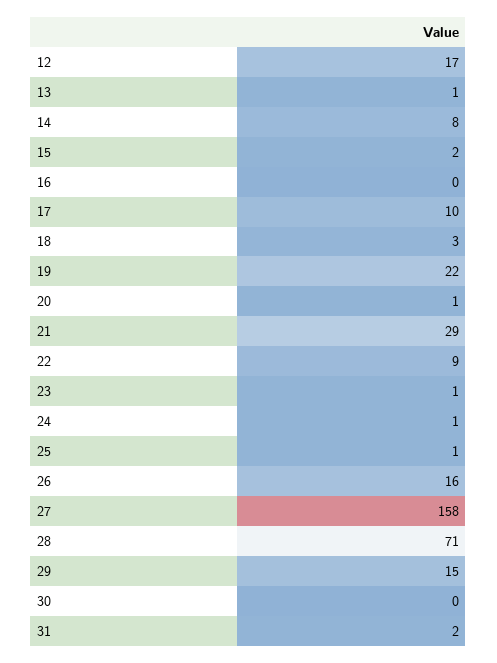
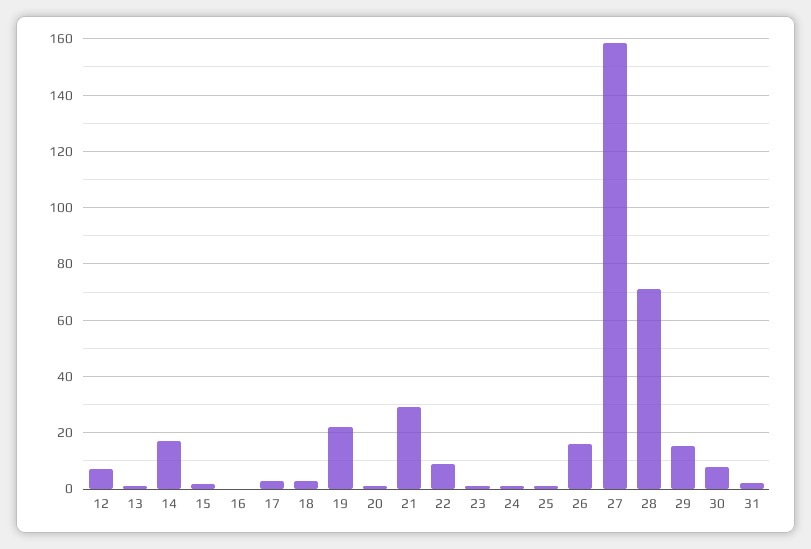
12: 17 -> 7.5
14: 8 -> 17.5
17: 10 -> 2.5
30: 0 -> 7.5

